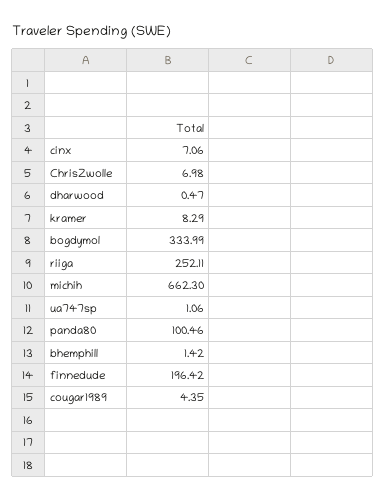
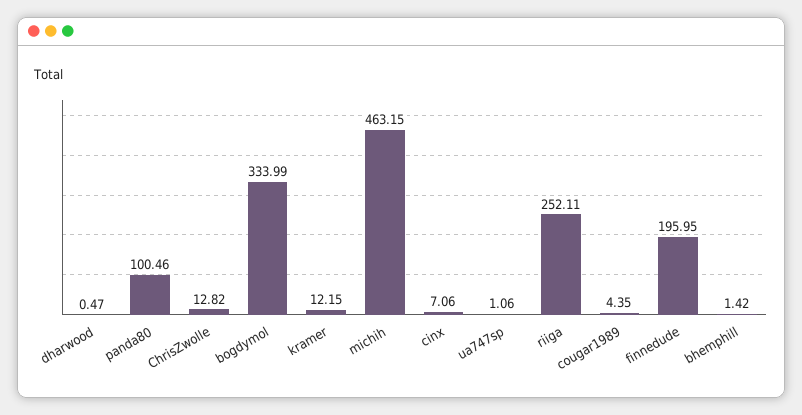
ChrisZwolle: 6.98 -> 12.82
kramer: 8.29 -> 12.15
michih: 662.3 -> 463.15
finnedude: 196.42 -> 195.95

